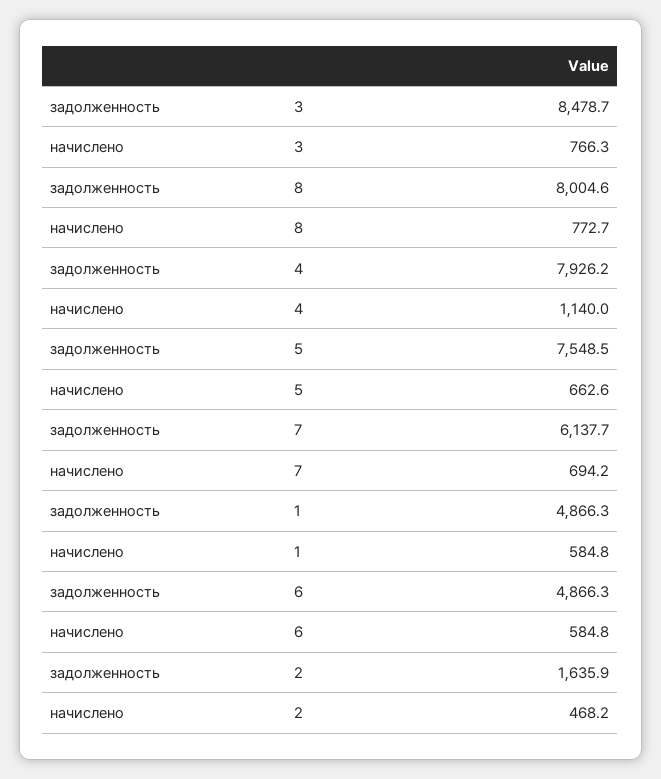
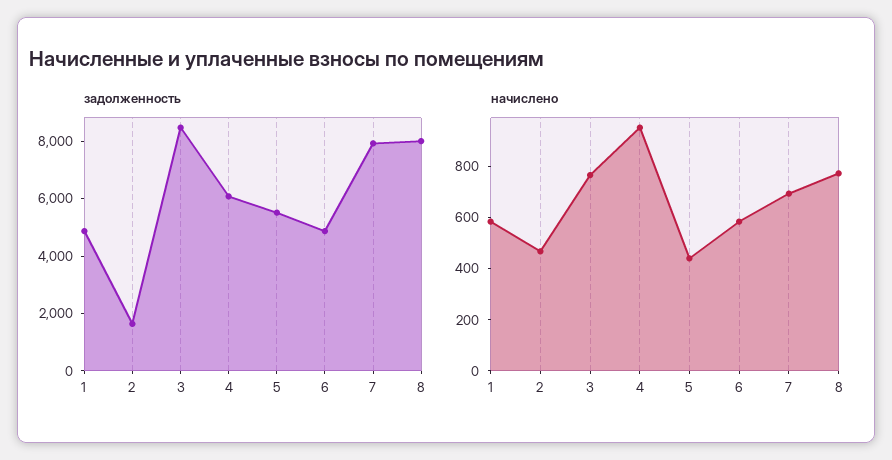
задолженность, 4: 7926.2 -> 6000
начислено, 4: 1140 -> 950
задолженность, 5: 7548.5 -> 5500
начислено, 5: 662.6 -> 450
задолженность, 7: 6137.7 -> 8000

